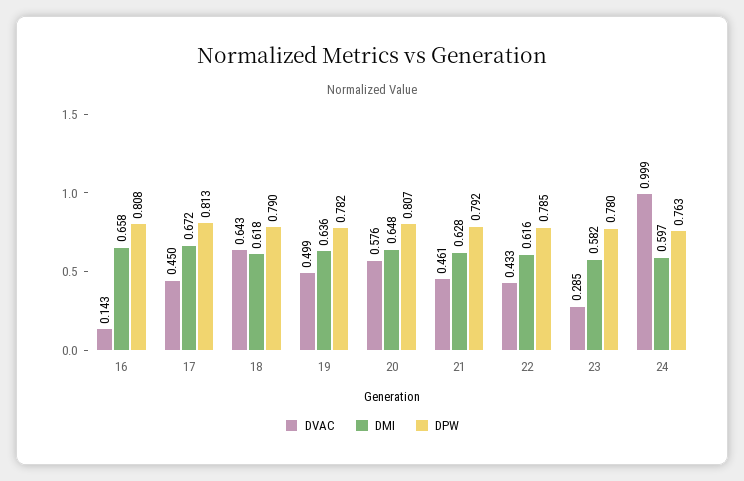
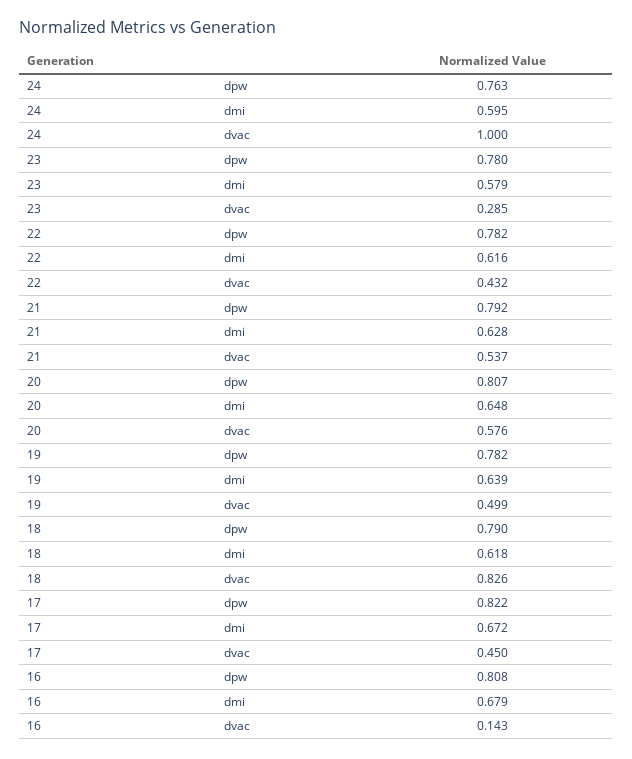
DMI, 16: 0.658 -> 0.679
DPW, 17: 0.813 -> 0.822
DVAC, 18: 0.643 -> 0.826
DMI, 19: 0.636 -> 0.639
DVAC, 21: 0.461 -> 0.537
DVAC, 22: 0.433 -> 0.432
DPW, 22: 0.785 -> 0.782
DMI, 23: 0.582 -> 0.579
DVAC, 24: 0.999 -> 1
DMI, 24: 0.597 -> 0.595

